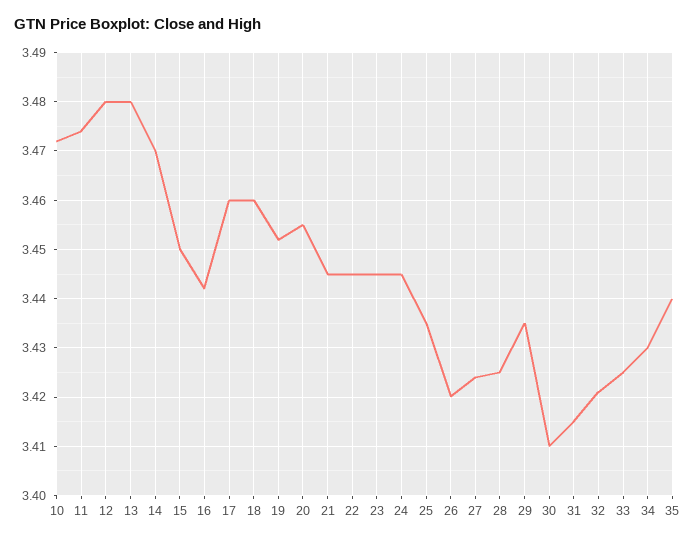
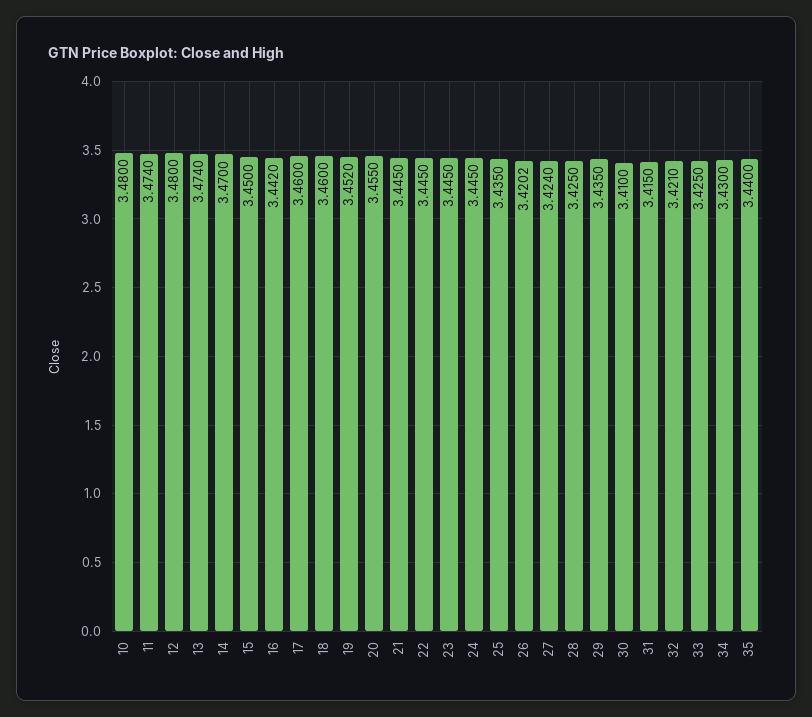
10: 3.472 -> 3.48
13: 3.48 -> 3.474

